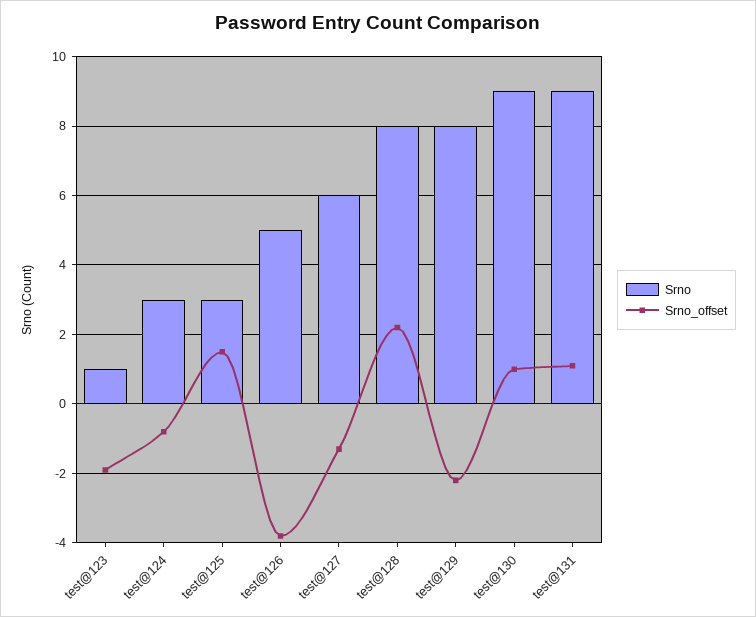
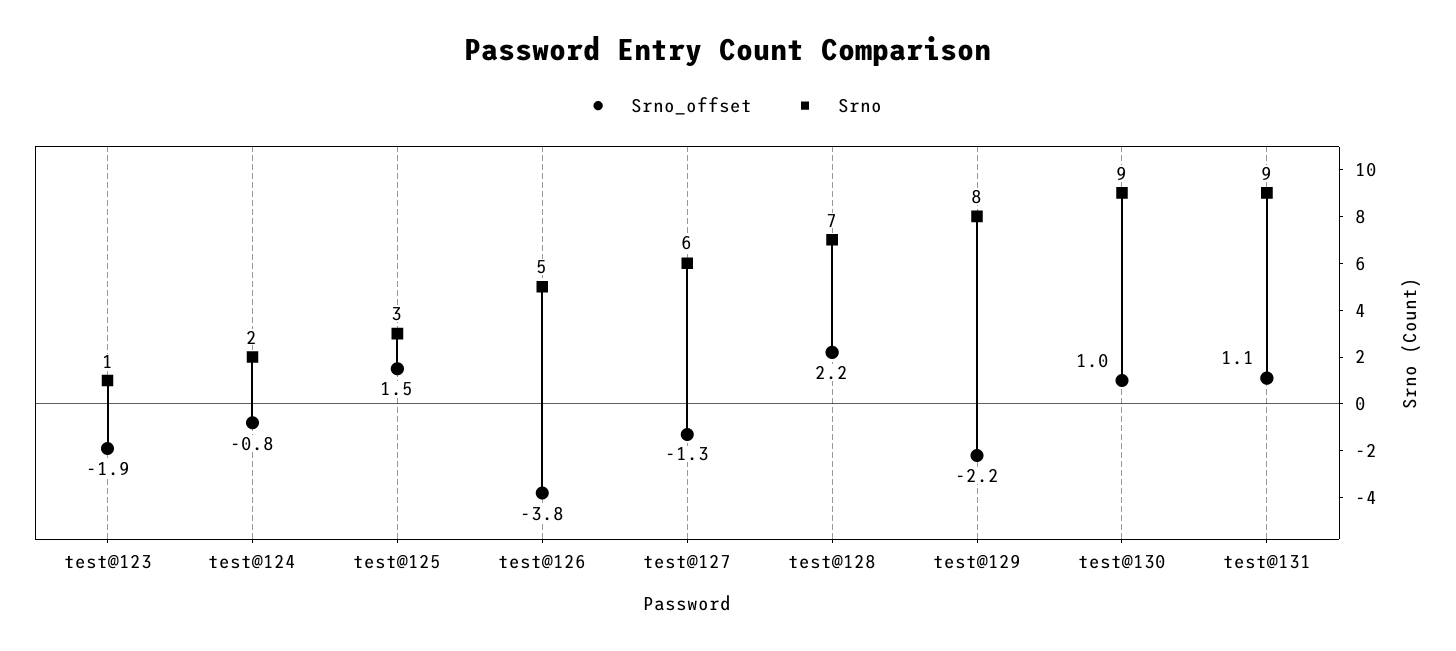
Srno, test@124: 3 -> 2
Srno, test@128: 8 -> 7

